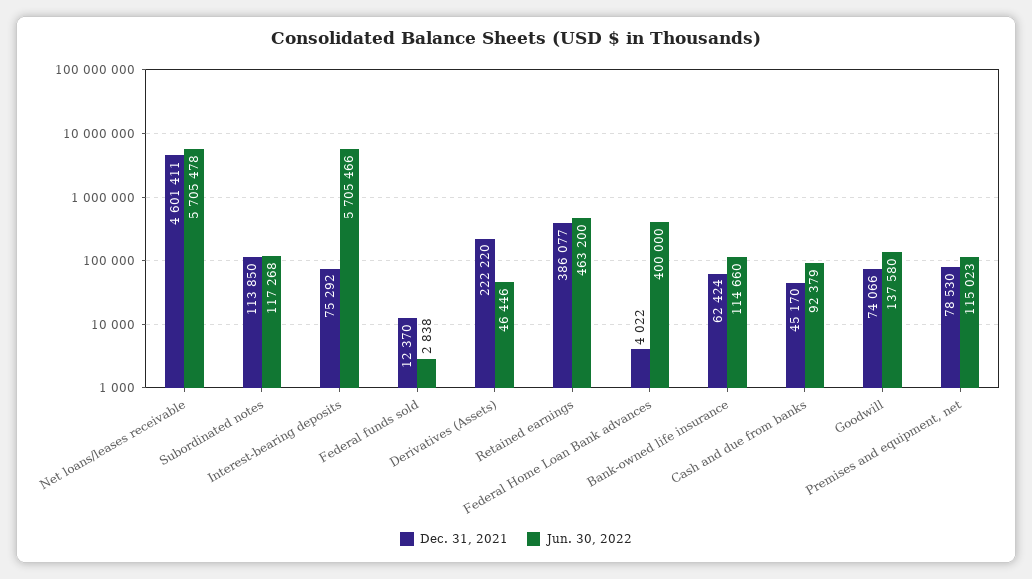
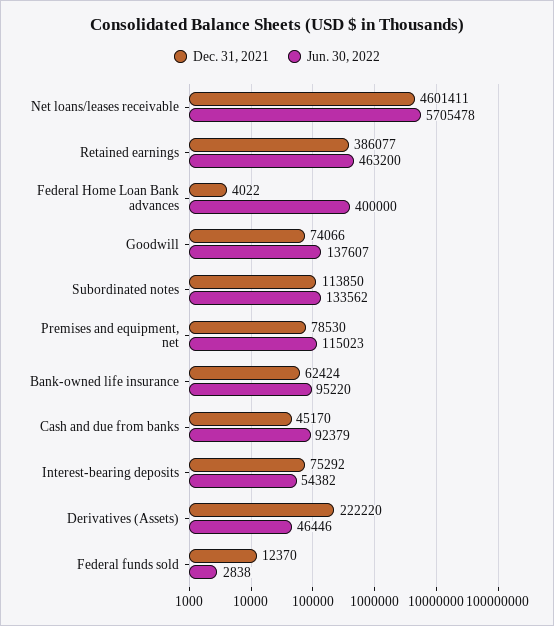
Jun. 30, 2022, Subordinated notes: 117268 -> 133562
Jun. 30, 2022, Interest-bearing deposits: 5705466 -> 54382
Jun. 30, 2022, Bank-owned life insurance: 114660 -> 95220
Jun. 30, 2022, Goodwill: 137580 -> 137607

